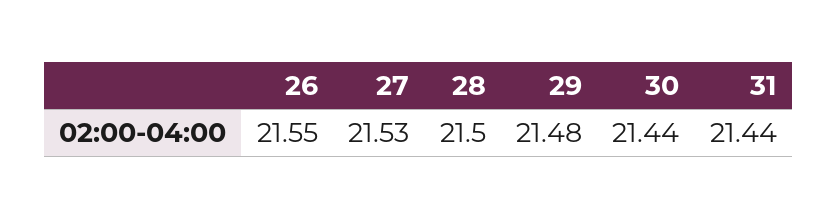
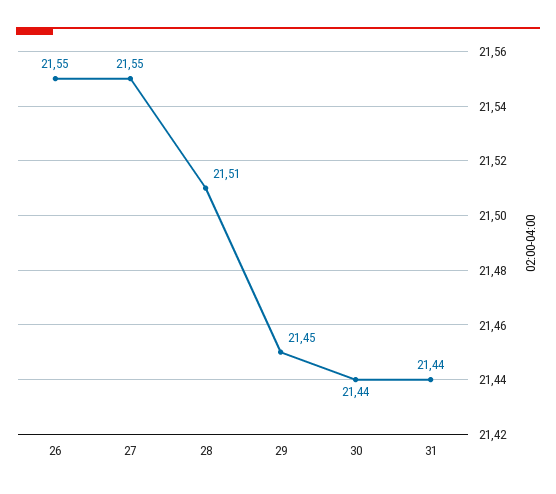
27: 21.53 -> 21.55
28: 21.5 -> 21.51
29: 21.48 -> 21.45

